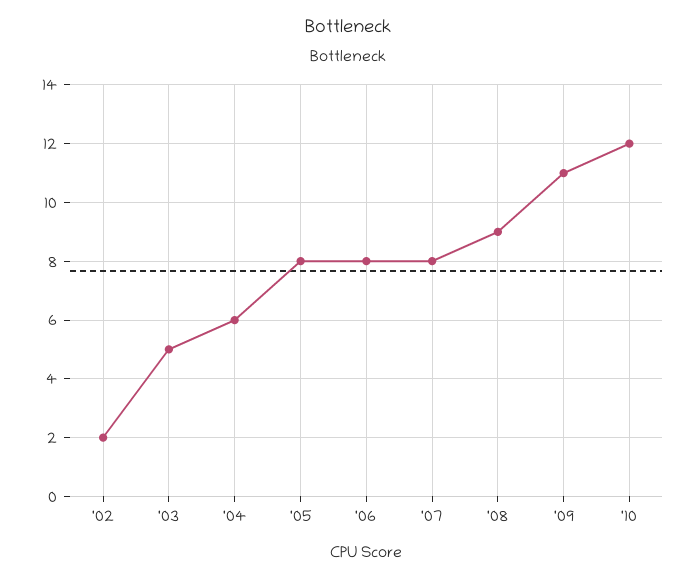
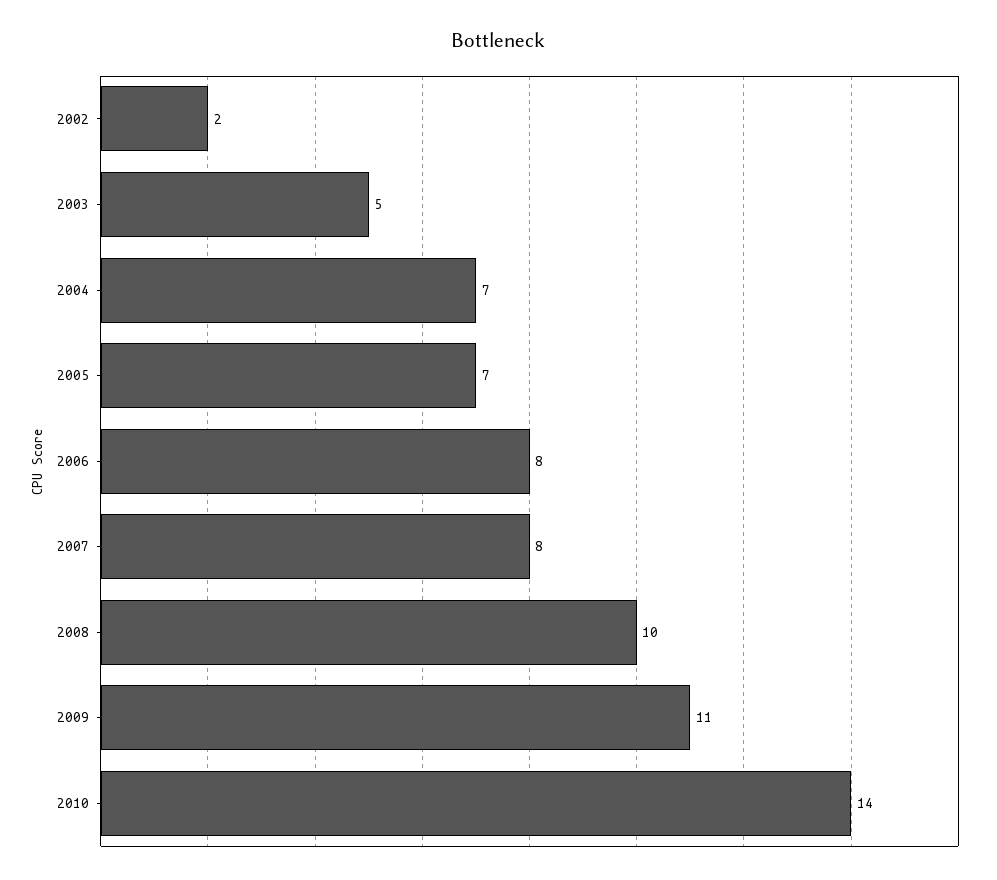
'04: 6 -> 7
'05: 8 -> 7
'08: 9 -> 10
'10: 12 -> 14

